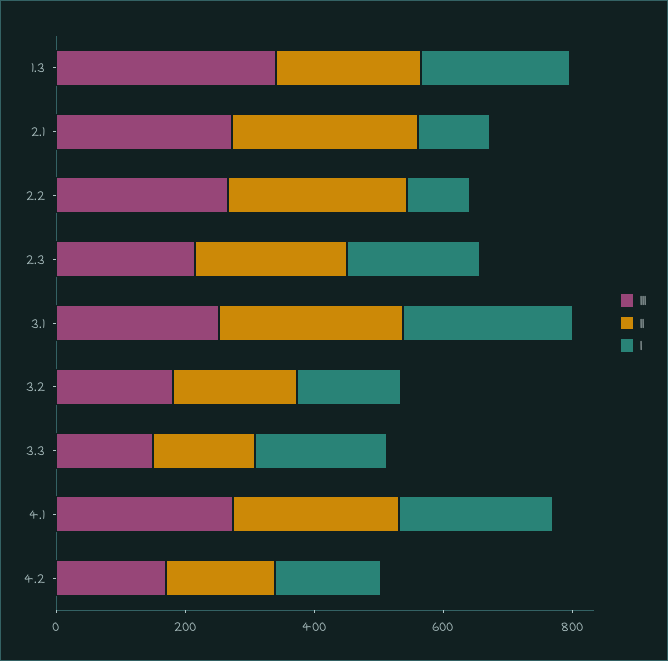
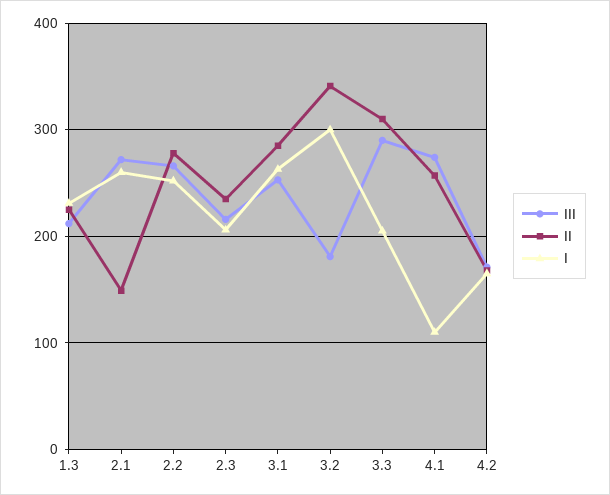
III, 1.3: 350 -> 210
II, 2.1: 300 -> 150
I, 2.1: 100 -> 260
I, 2.2: 100 -> 250
II, 3.2: 200 -> 340
I, 3.2: 150 -> 300
III, 3.3: 150 -> 290
II, 3.3: 150 -> 310
I, 4.1: 250 -> 110

